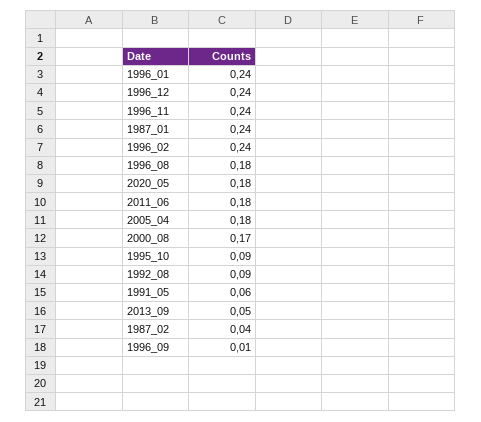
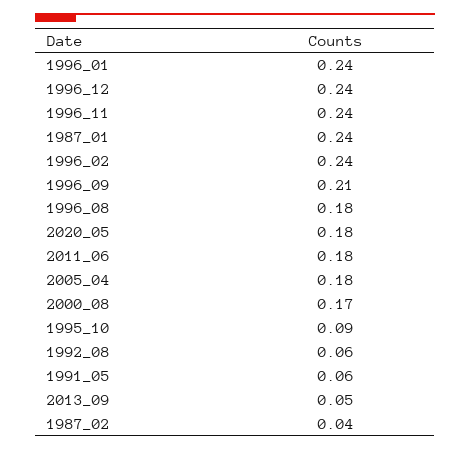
1992_08: 0.09 -> 0.06
1996_09: 0.01 -> 0.21

